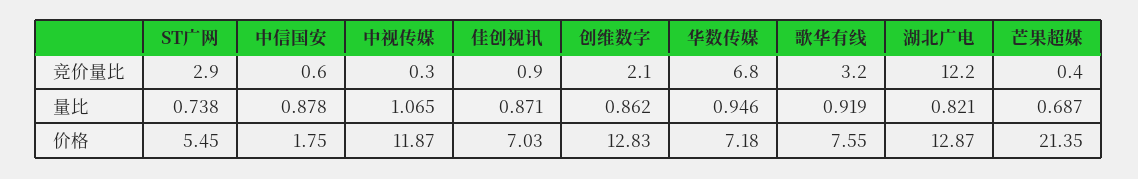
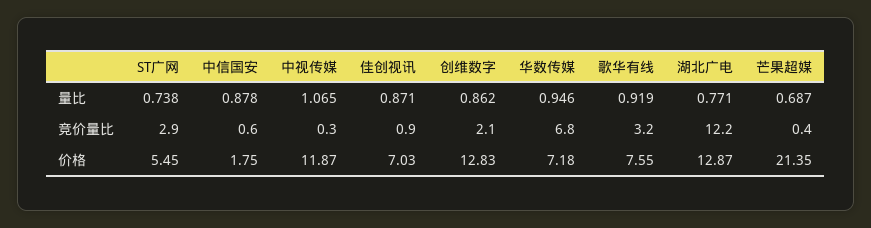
湖北广电, 量比: 0.821 -> 0.771

